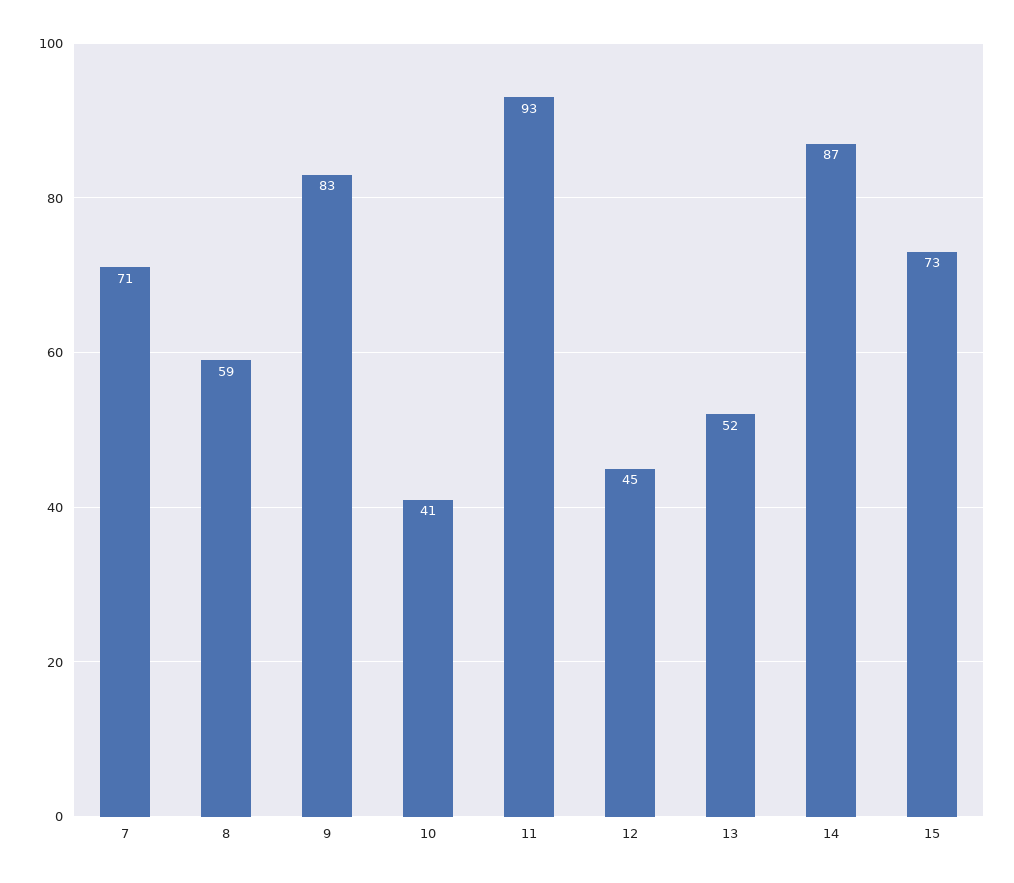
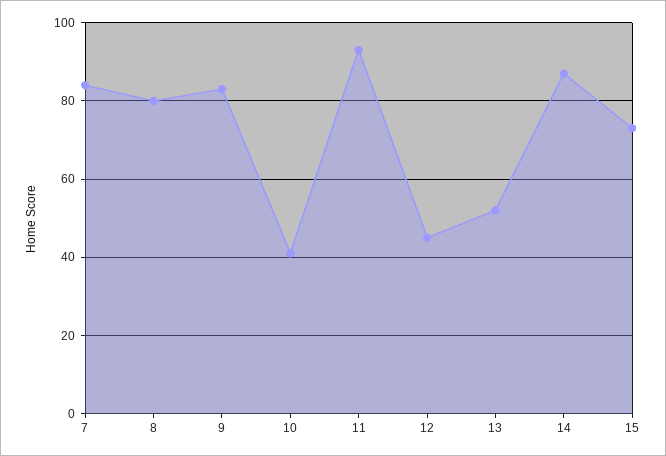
7: 71 -> 85
8: 59 -> 80

